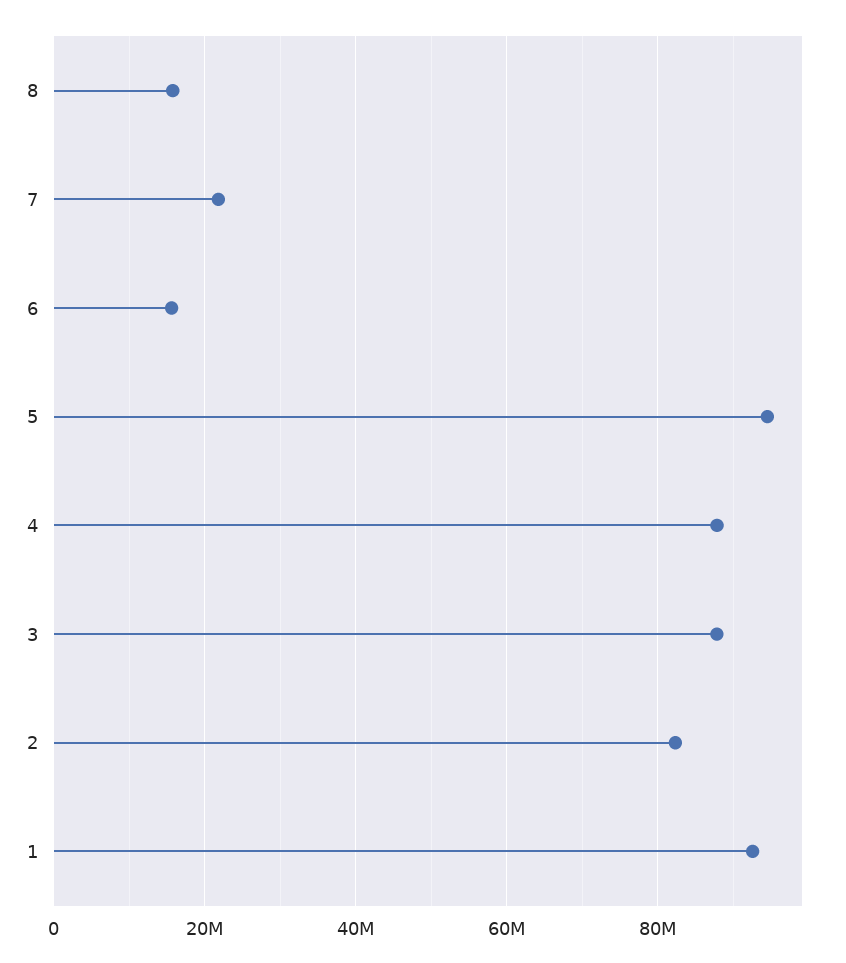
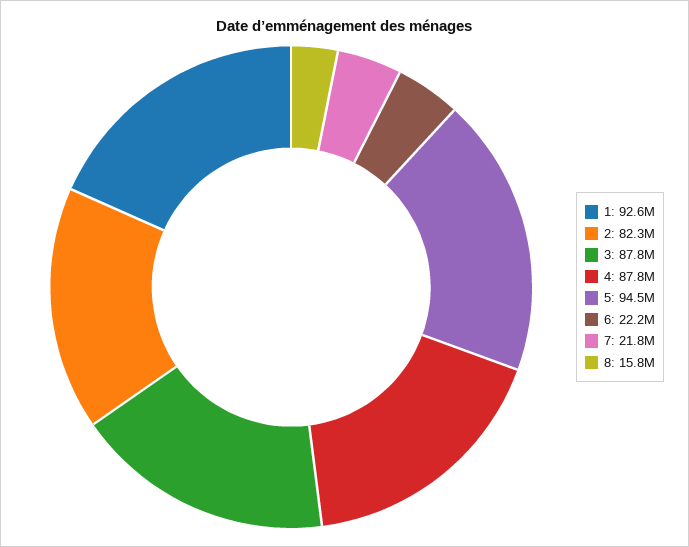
6: 16000000 -> 22200000

